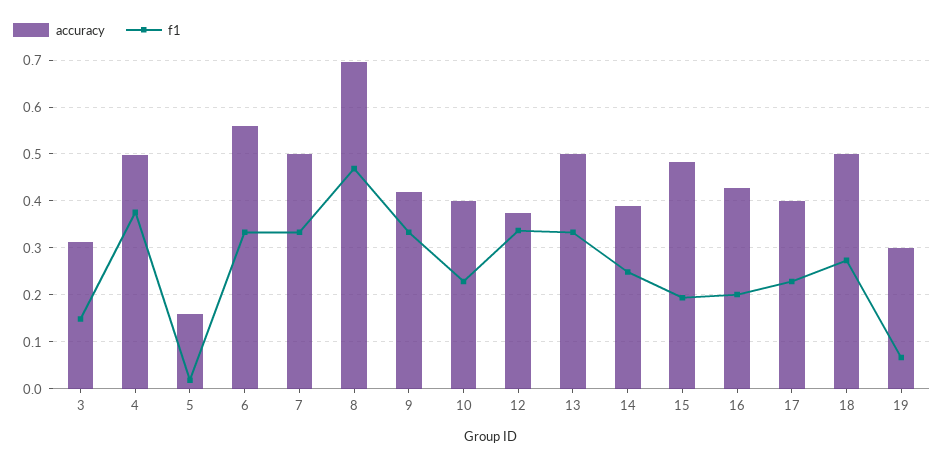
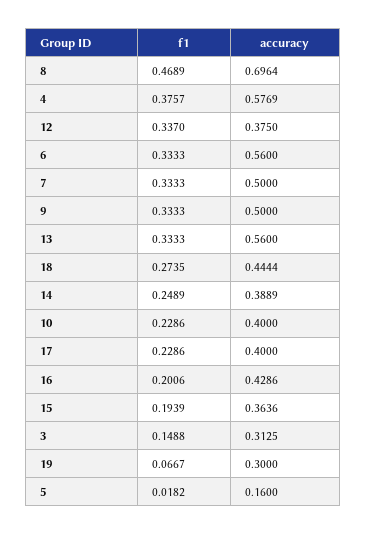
accuracy, 4: 0.5 -> 0.5769
accuracy, 9: 0.42 -> 0.5
accuracy, 13: 0.5 -> 0.56
accuracy, 15: 0.48 -> 0.3636
accuracy, 18: 0.5 -> 0.4444

